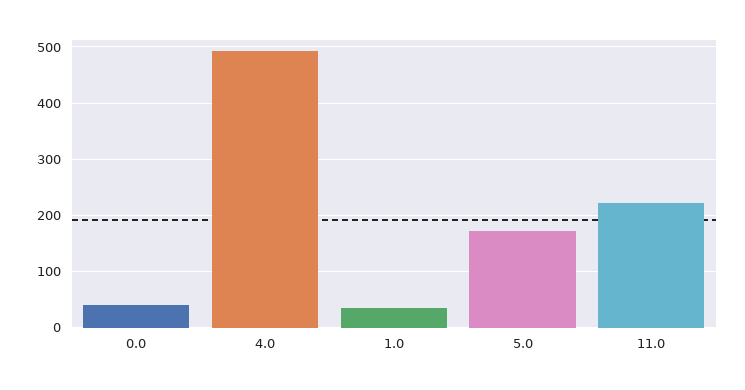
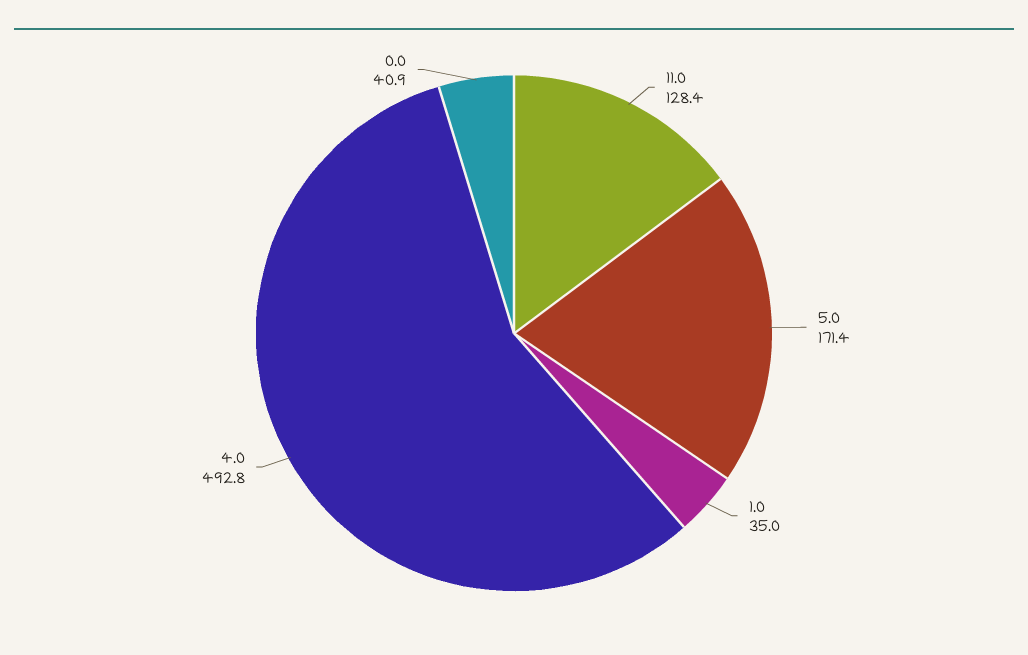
11.0: 220 -> 128.4

